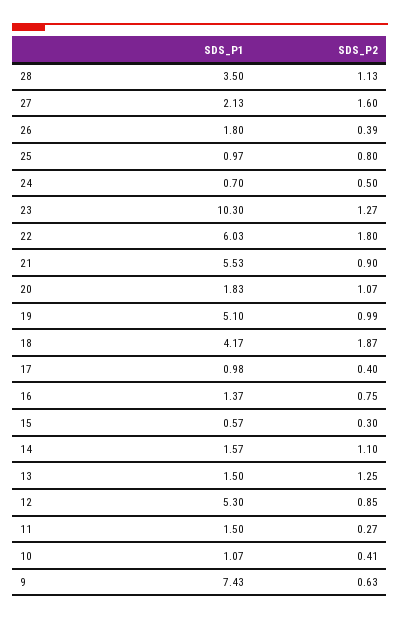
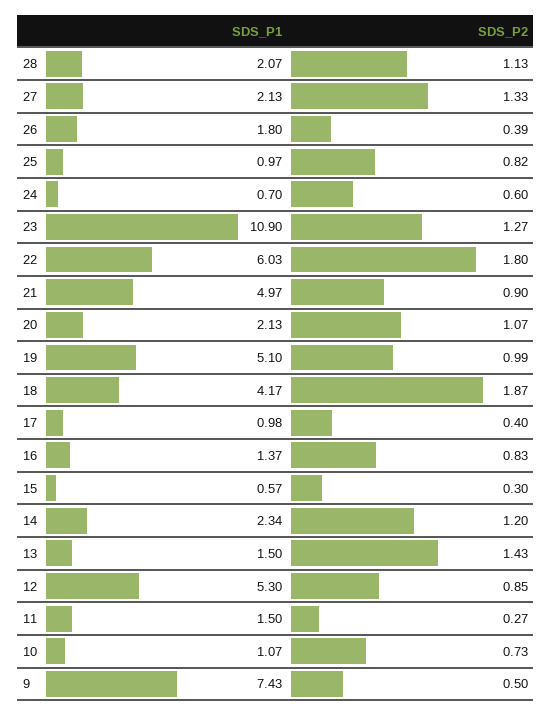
SDS_P1, 28: 3.5 -> 2.07
SDS_P2, 27: 1.6 -> 1.33
SDS_P2, 25: 0.8 -> 0.82
SDS_P2, 24: 0.5 -> 0.6
SDS_P1, 23: 10.3 -> 10.9
SDS_P1, 21: 5.53 -> 4.97
SDS_P1, 20: 1.83 -> 2.13
SDS_P2, 16: 0.75 -> 0.83
SDS_P1, 14: 1.57 -> 2.34
SDS_P2, 14: 1.1 -> 1.2
SDS_P2, 13: 1.25 -> 1.43
SDS_P2, 10: 0.41 -> 0.73
SDS_P2, 9: 0.63 -> 0.5

